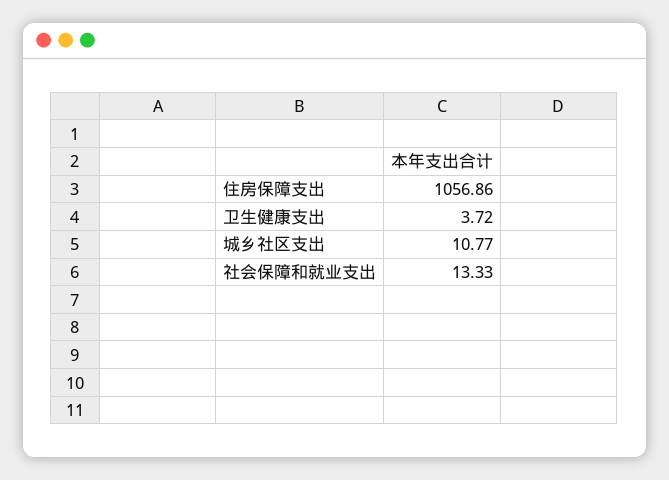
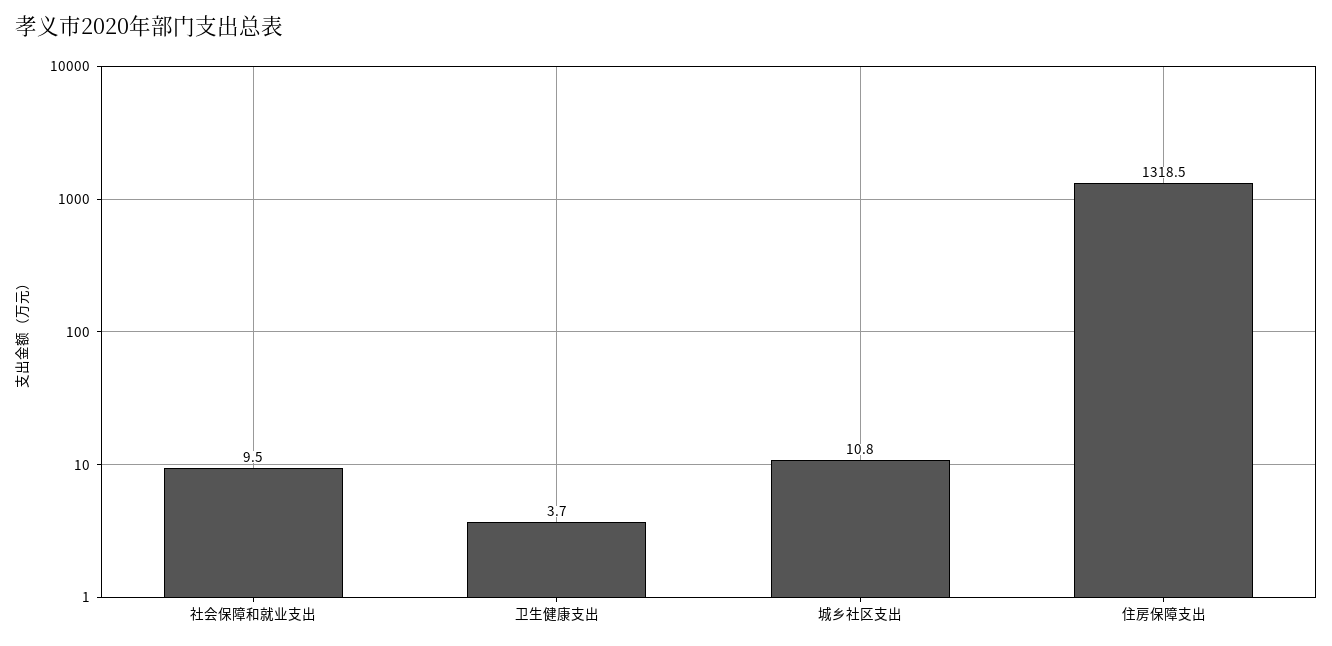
住房保障支出: 1056.86 -> 1318.5
社会保障和就业支出: 13.33 -> 9.5

